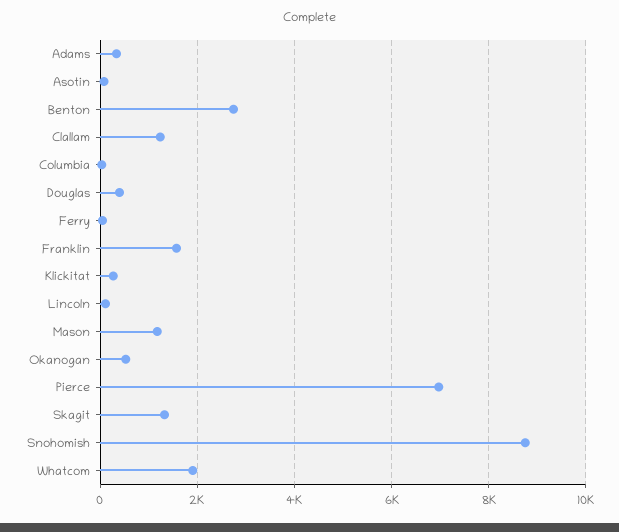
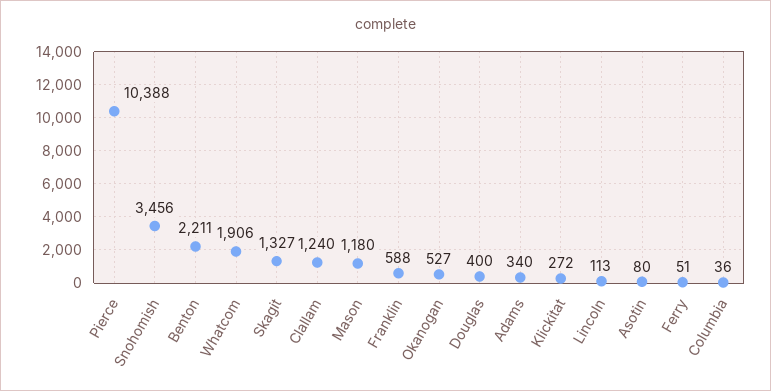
Benton: 2800 -> 2211
Franklin: 1600 -> 588
Pierce: 7000 -> 10388
Snohomish: 8800 -> 3456

